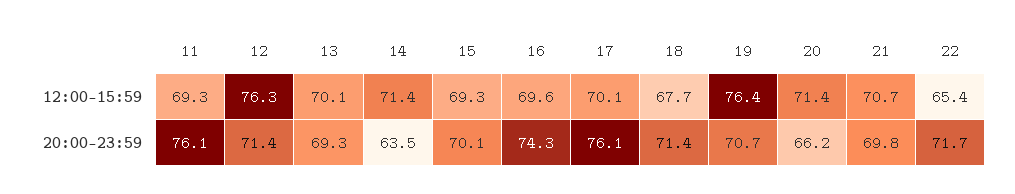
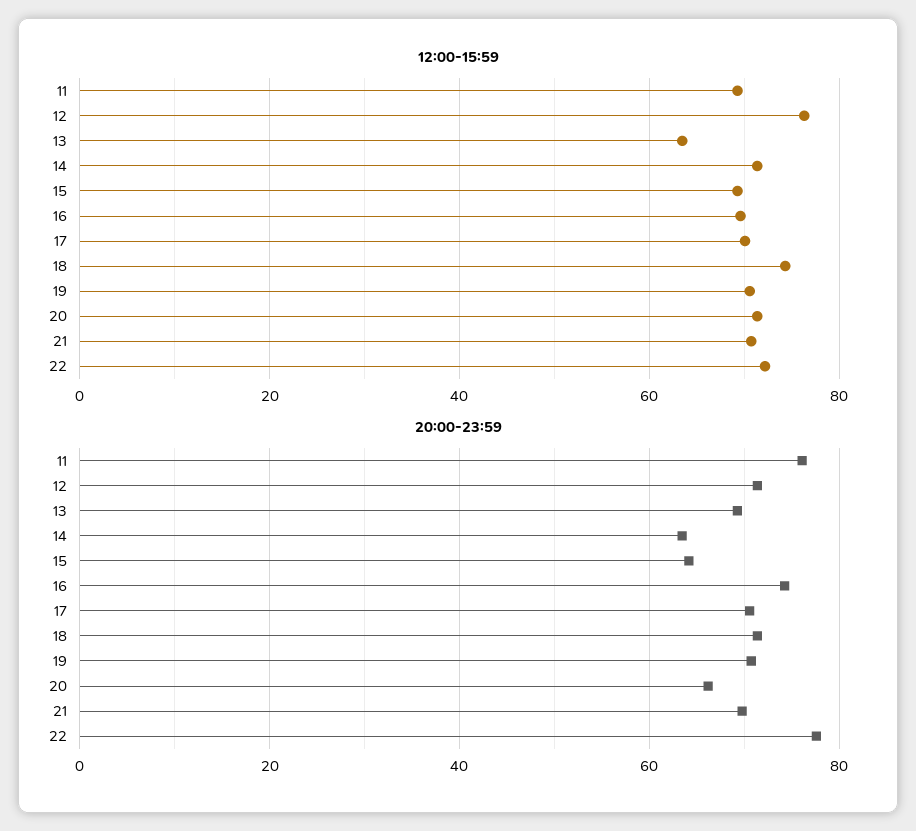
12:00-15:59, 13: 70.1 -> 64
12:00-15:59, 18: 67.7 -> 74
12:00-15:59, 19: 76.4 -> 70
12:00-15:59, 22: 65.4 -> 72
20:00-23:59, 15: 70.1 -> 64
20:00-23:59, 17: 76.1 -> 70
20:00-23:59, 22: 71.7 -> 78

